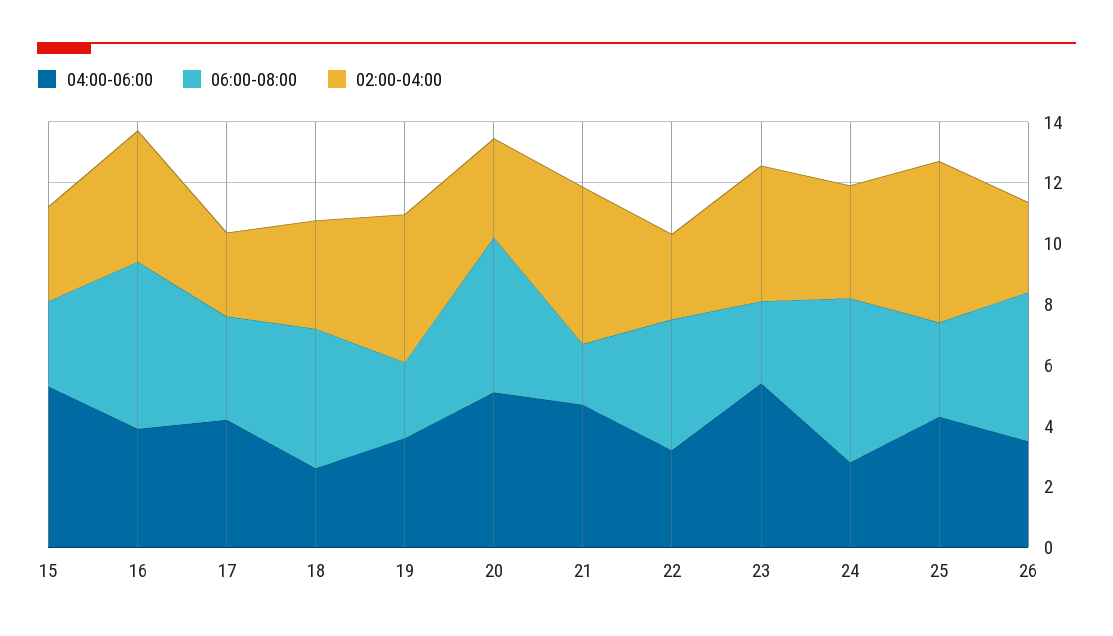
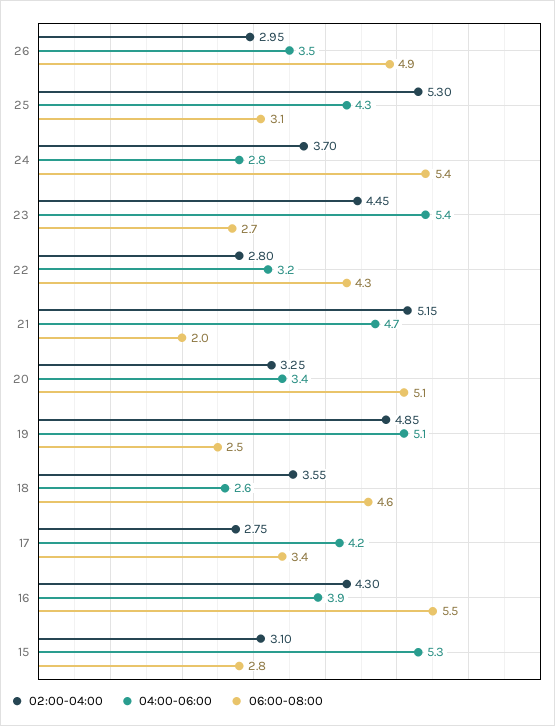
04:00-06:00, 19: 3.5 -> 5.1
04:00-06:00, 20: 5 -> 3.4

